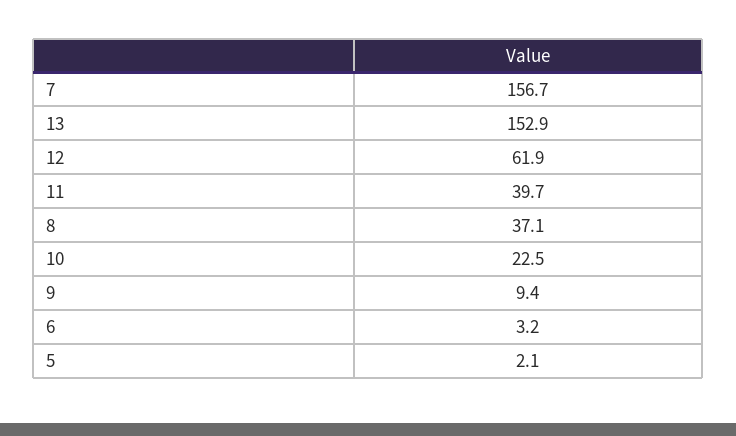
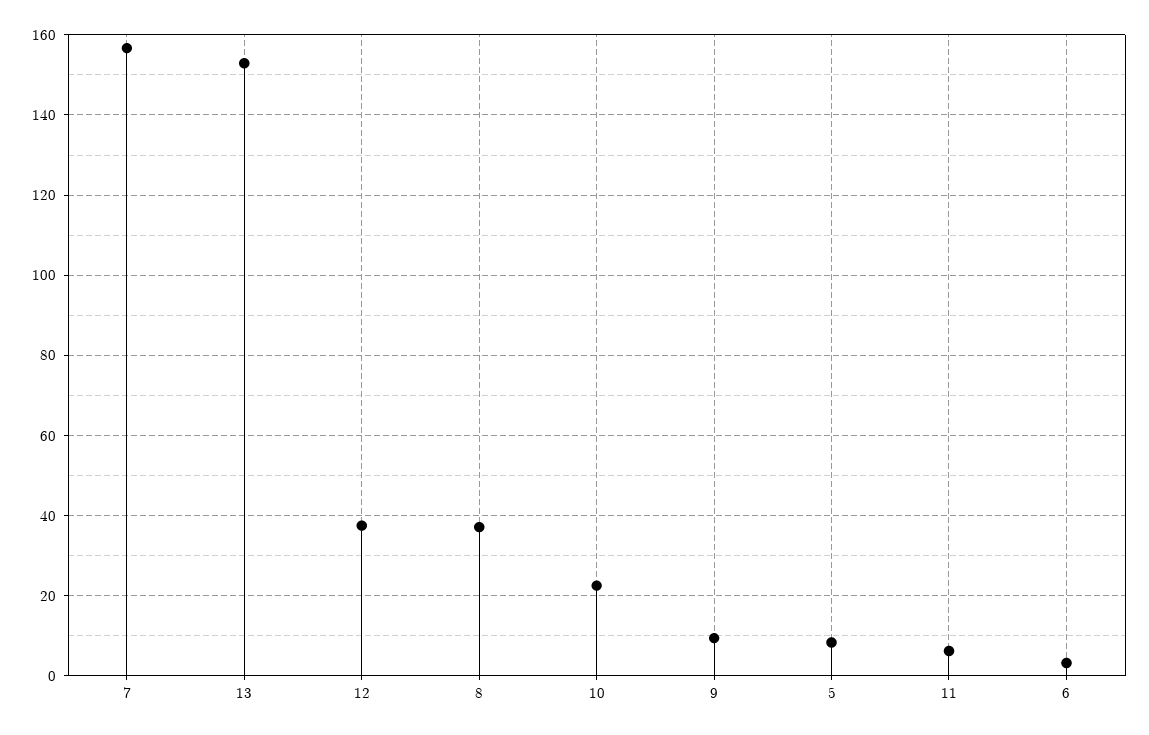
12: 61.9 -> 38
11: 39.7 -> 6
5: 2.1 -> 8

